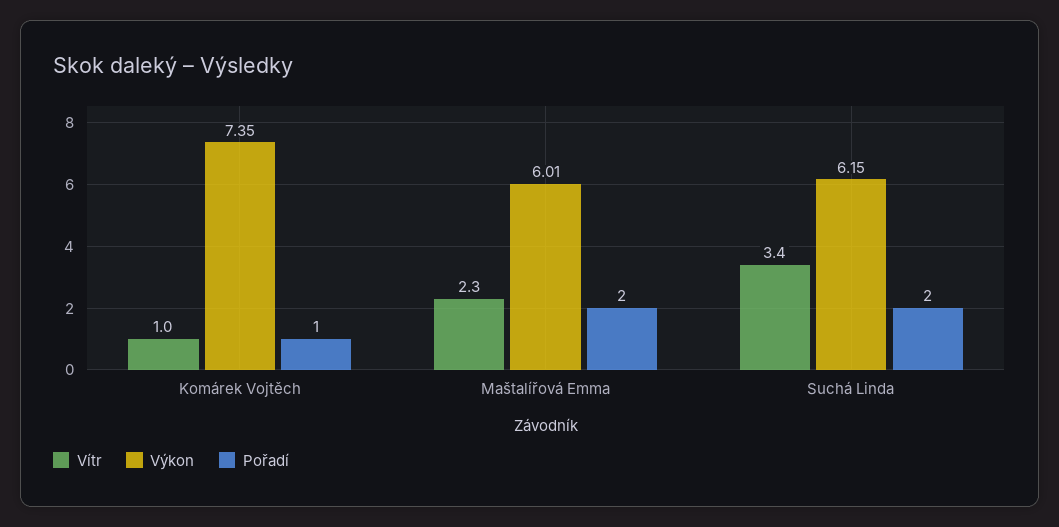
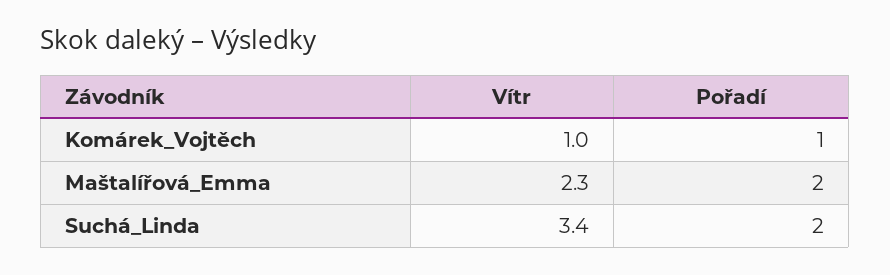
Výkon, Komárek Vojtěch: 7.35 -> none
Výkon, Maštalířová Emma: 6.01 -> none
Výkon, Suchá Linda: 6.15 -> none

